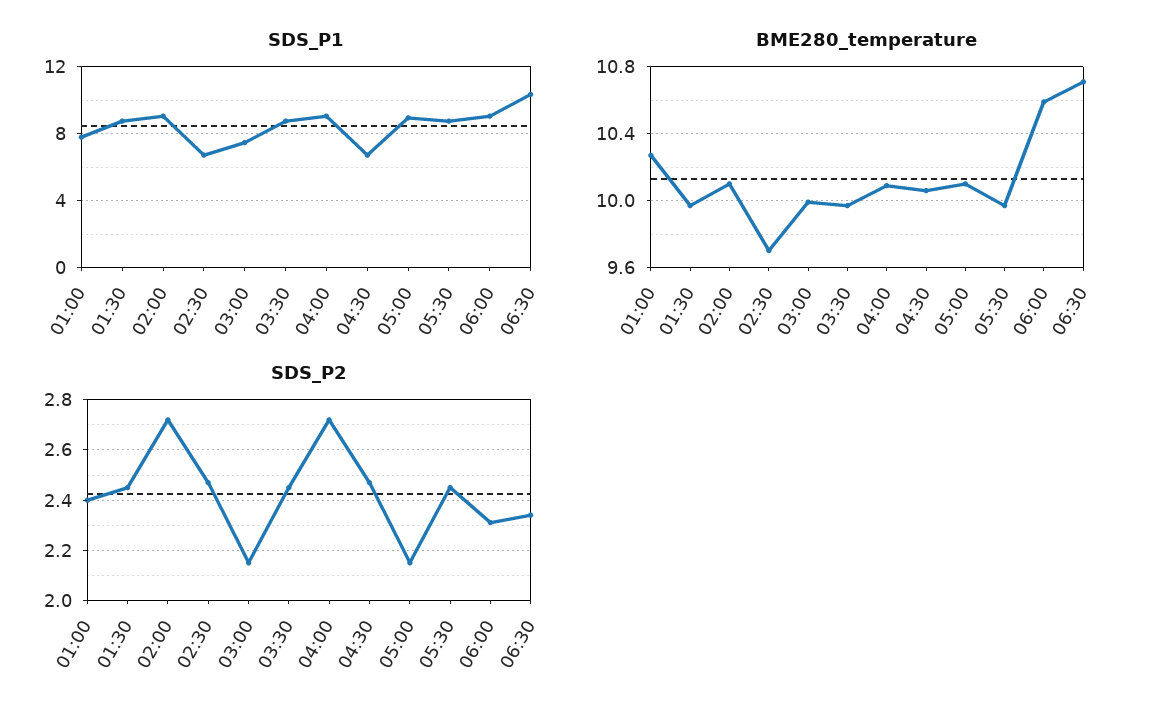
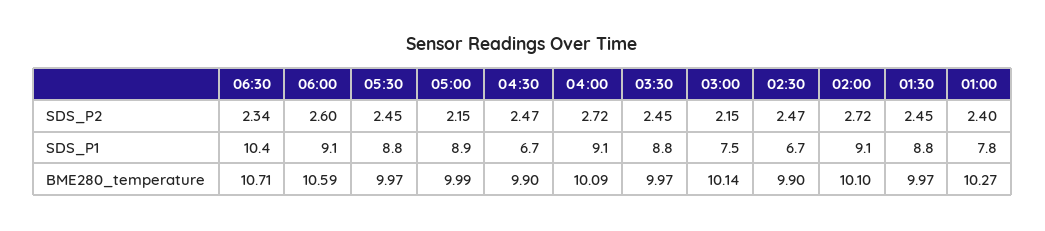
BME280_temperature, 02:30: 9.7 -> 9.9
BME280_temperature, 03:00: 10 -> 10.14
BME280_temperature, 04:30: 10.05 -> 9.9
BME280_temperature, 05:00: 10.1 -> 9.99
SDS_P2, 06:00: 2.3 -> 2.6

